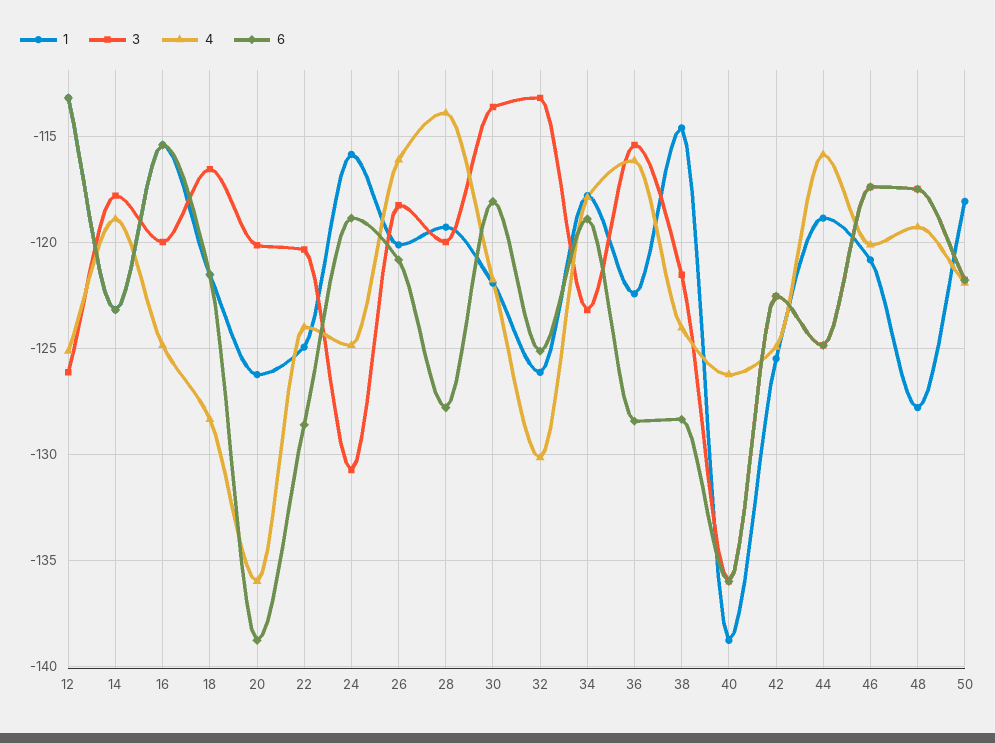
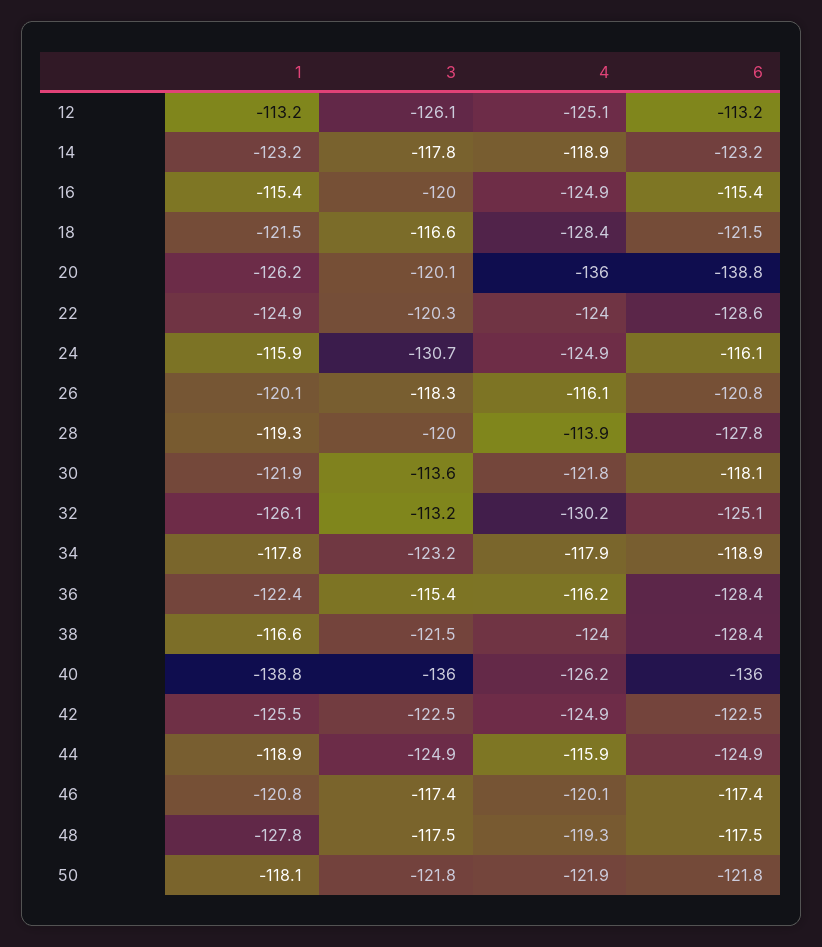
6, 24: -119 -> -116.1
1, 38: -114.5 -> -116.6

